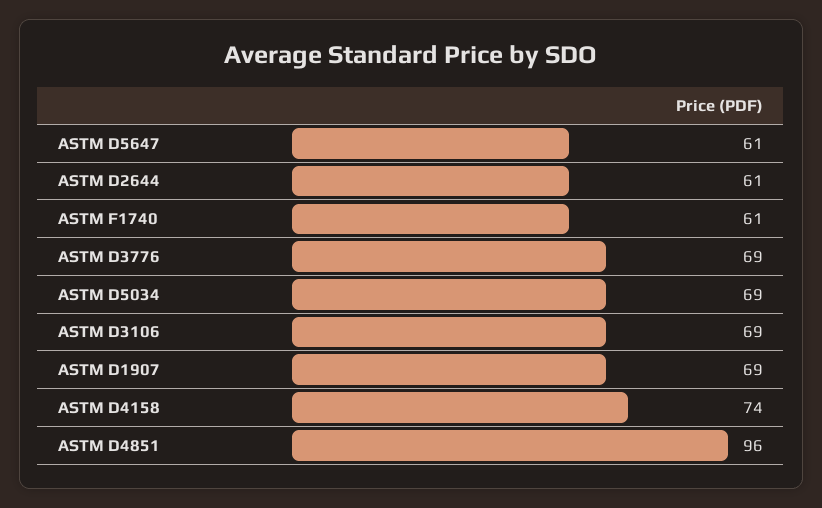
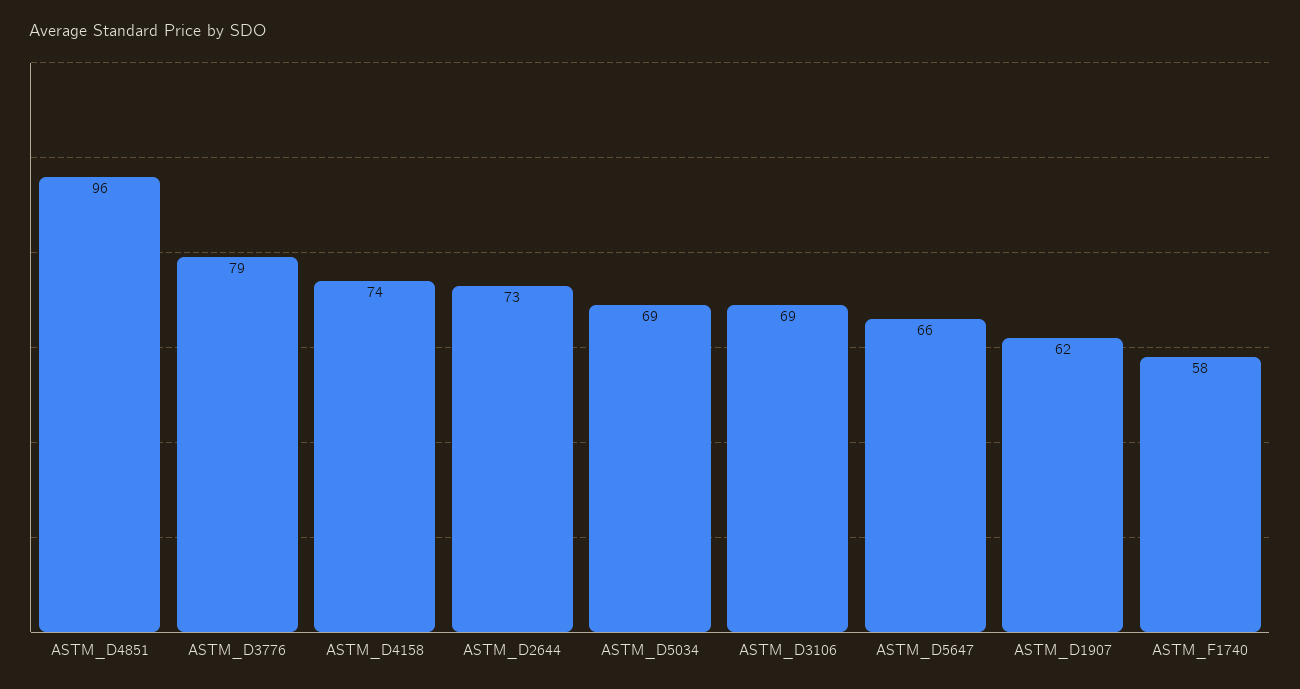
ASTM D5647: 61 -> 66
ASTM D2644: 61 -> 73
ASTM F1740: 61 -> 58
ASTM D3776: 69 -> 79
ASTM D1907: 69 -> 62

